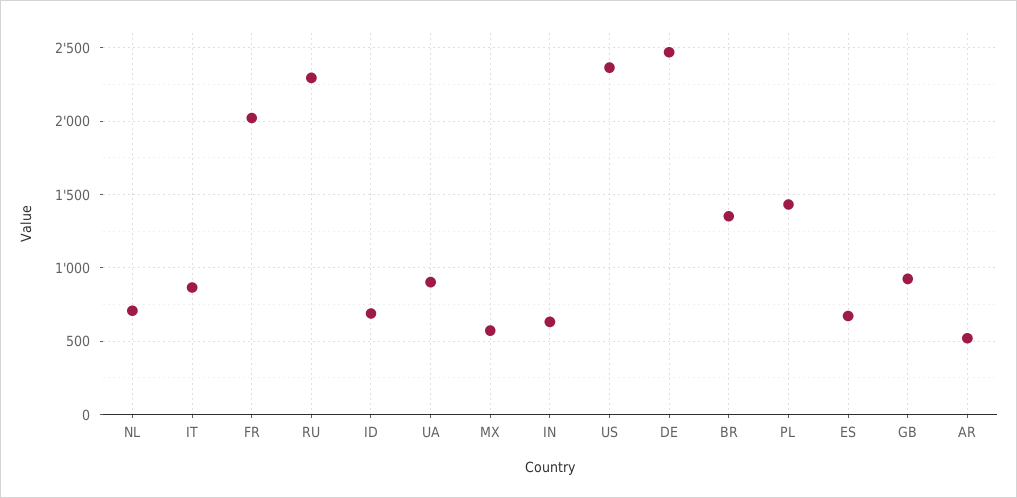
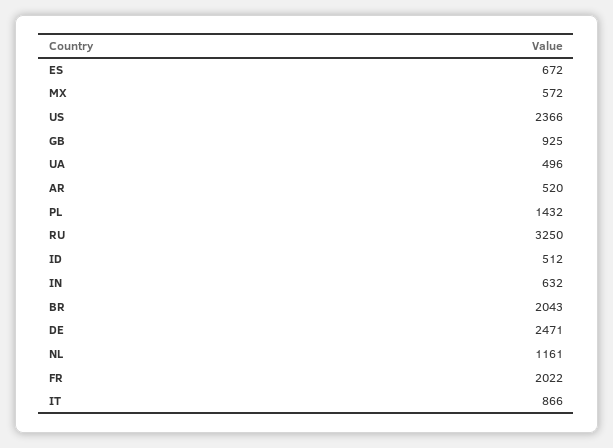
NL: 700 -> 1161
RU: 2300 -> 3250
ID: 700 -> 512
UA: 900 -> 496
BR: 1350 -> 2043

